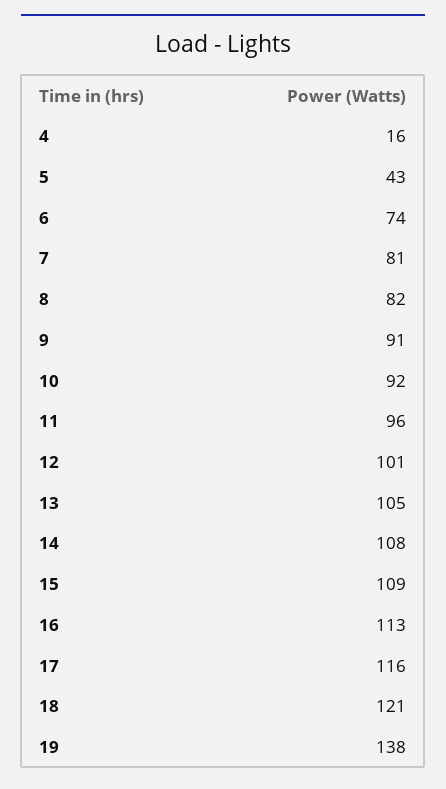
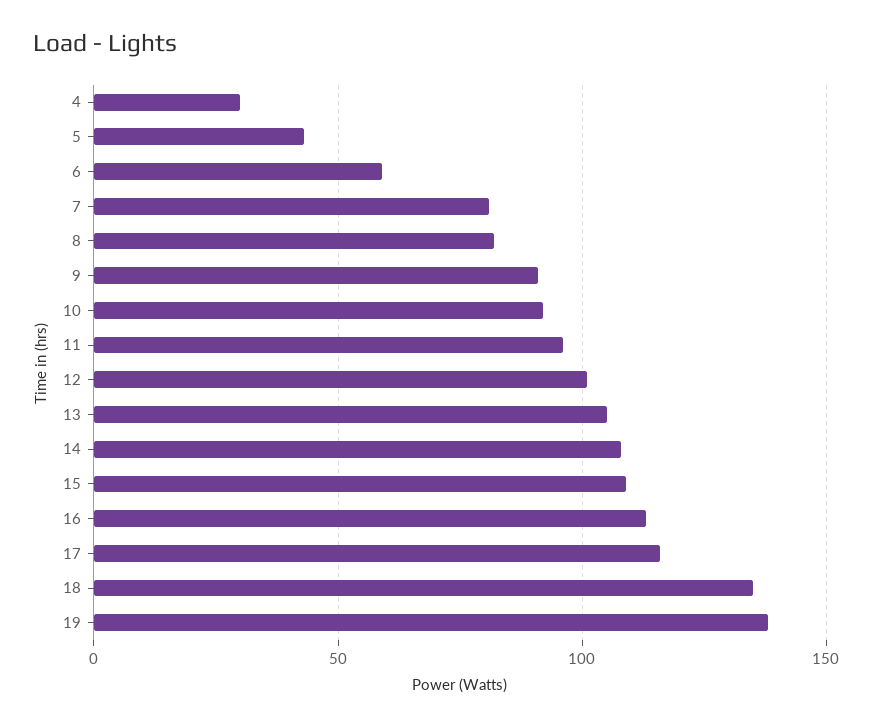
4: 16 -> 30
6: 74 -> 60
18: 121 -> 135

